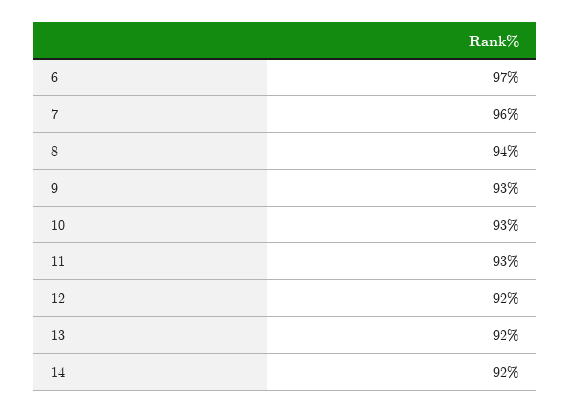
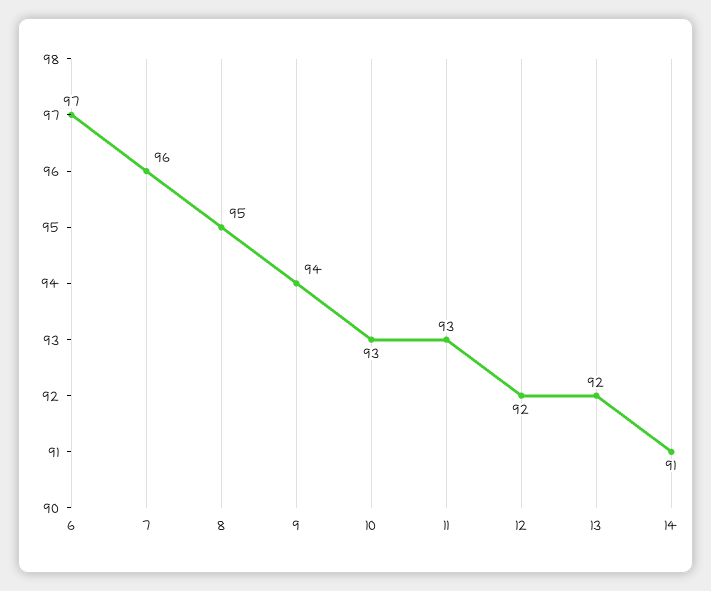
8: 94 -> 95
9: 93 -> 94
14: 92 -> 91

